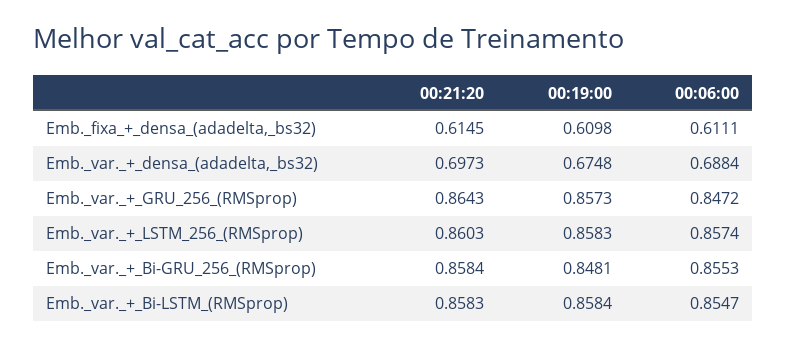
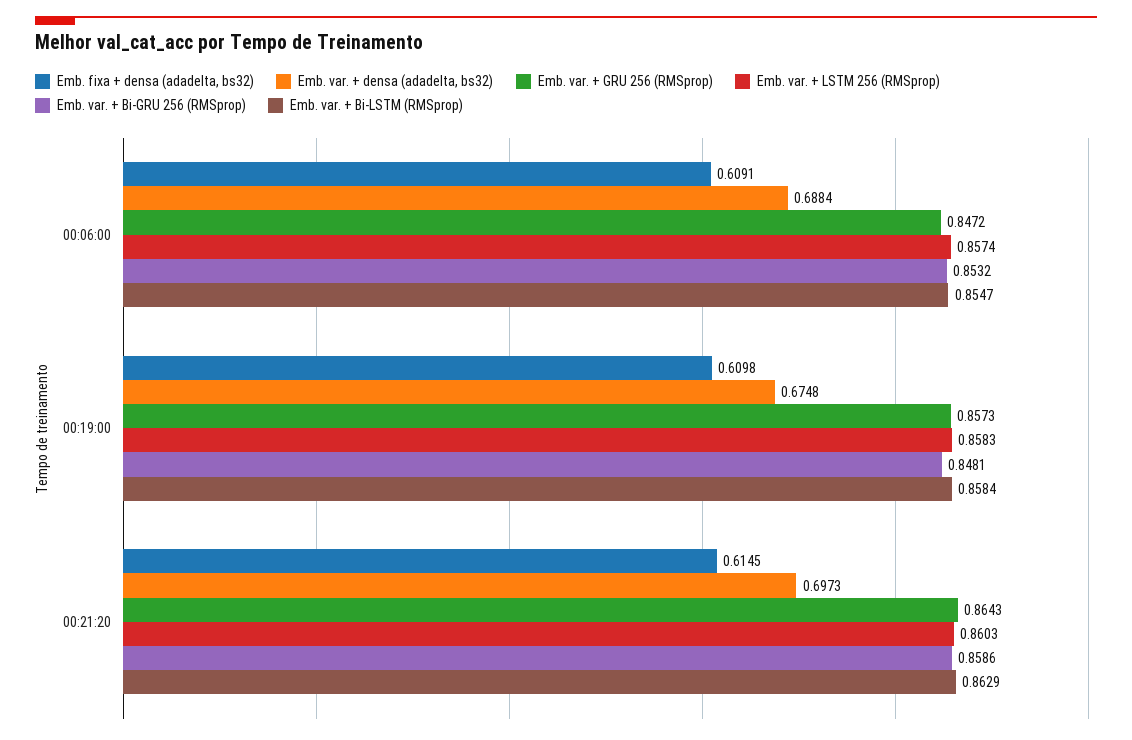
Emb._fixa_+_densa_(adadelta,_bs32), 00:06:00: 0.6111 -> 0.6091
Emb._var._+_Bi-GRU_256_(RMSprop), 00:21:20: 0.8584 -> 0.8586
Emb._var._+_Bi-GRU_256_(RMSprop), 00:06:00: 0.8553 -> 0.8532
Emb._var._+_Bi-LSTM_(RMSprop), 00:21:20: 0.8583 -> 0.8629

